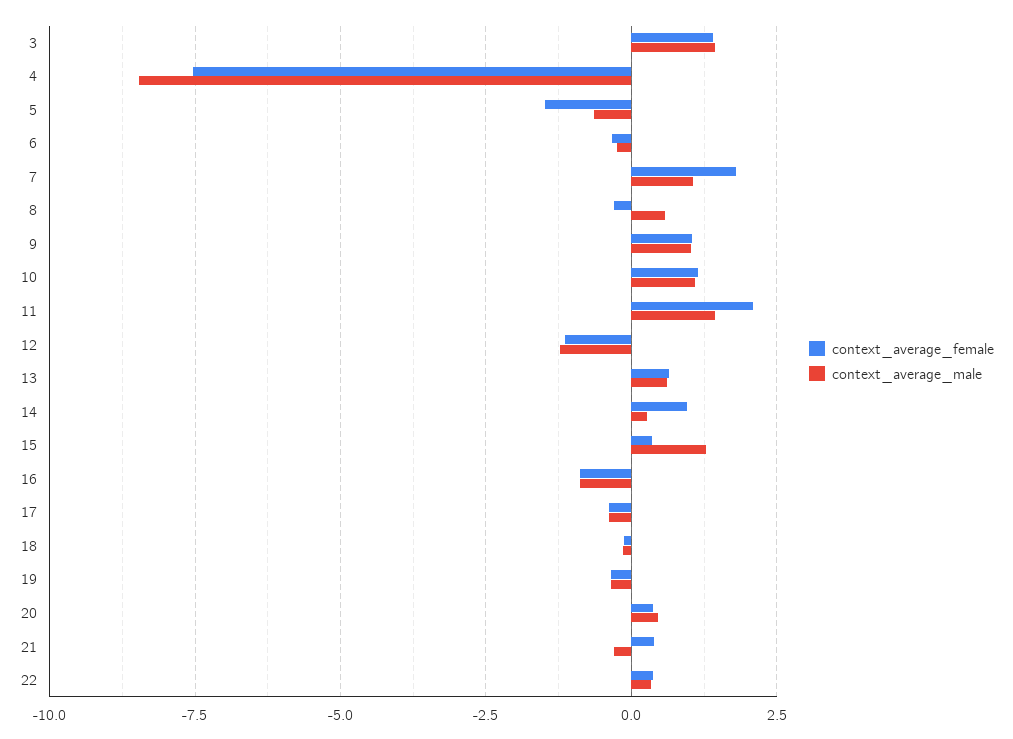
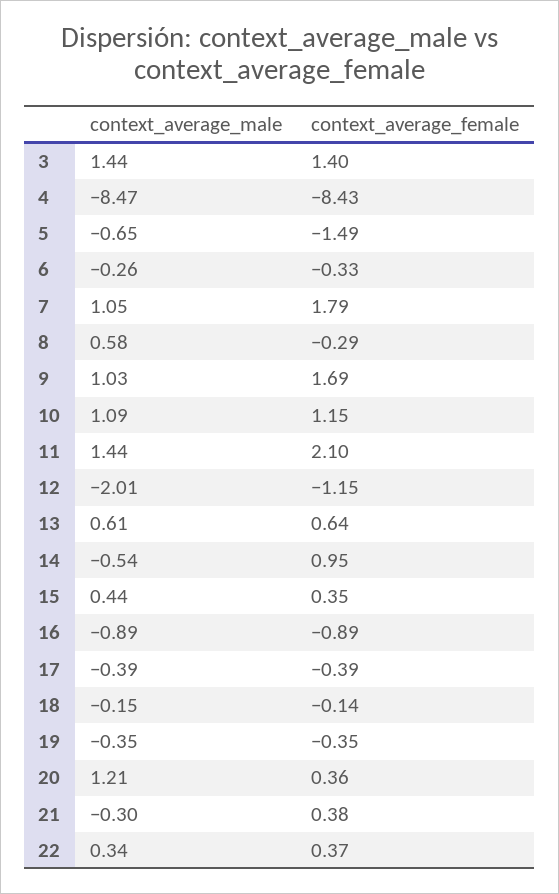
context_average_female, 4: -7.5 -> -8.43
context_average_female, 9: 1 -> 1.69
context_average_male, 12: -1.25 -> -2.01
context_average_male, 14: 0.25 -> -0.54
context_average_male, 15: 1.25 -> 0.44
context_average_male, 20: 0.5 -> 1.21

